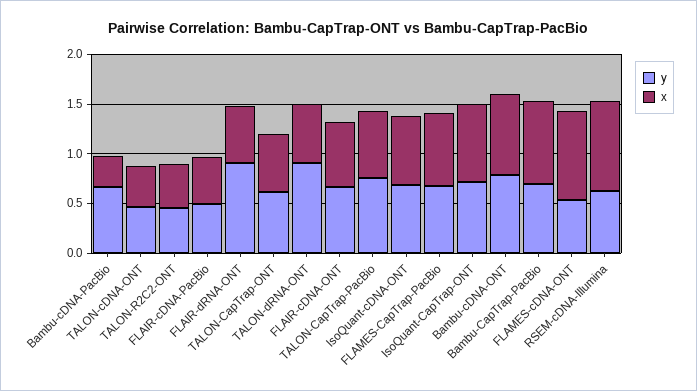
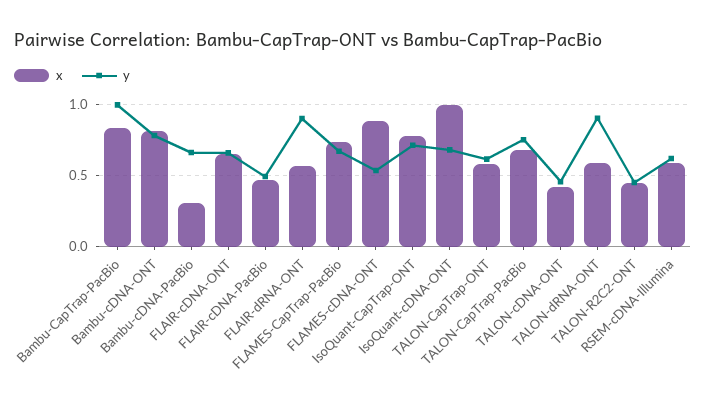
x, IsoQuant-cDNA-ONT: 0.7 -> 1
y, Bambu-CapTrap-PacBio: 0.7 -> 1
x, RSEM-cDNA-Illumina: 0.9 -> 0.6

